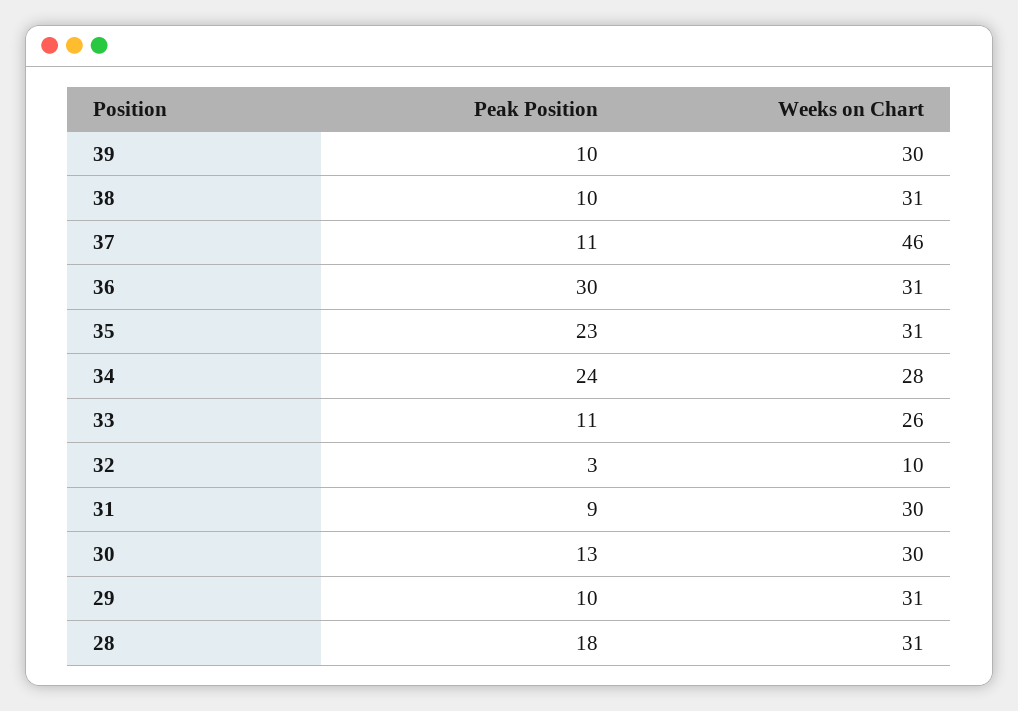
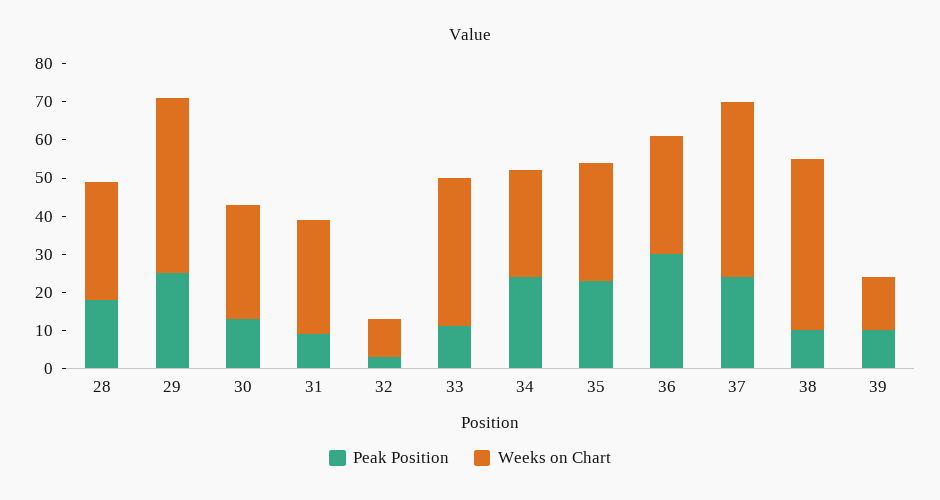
Weeks on Chart, 39: 30 -> 15
Weeks on Chart, 38: 31 -> 45
Peak Position, 37: 11 -> 25
Weeks on Chart, 33: 26 -> 40
Peak Position, 29: 10 -> 25
Weeks on Chart, 29: 31 -> 45

